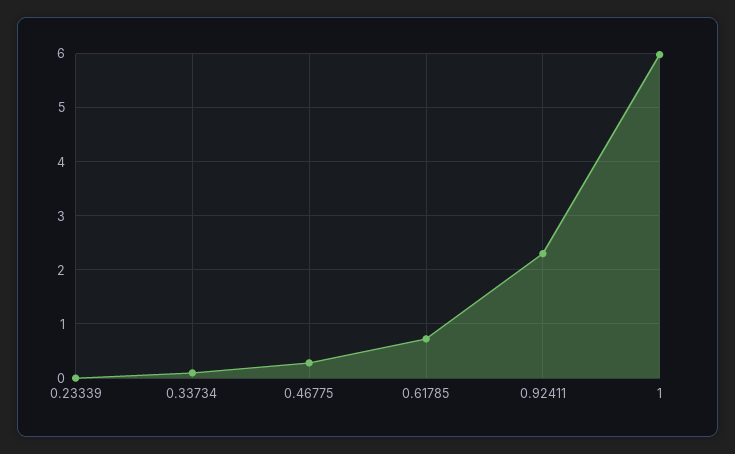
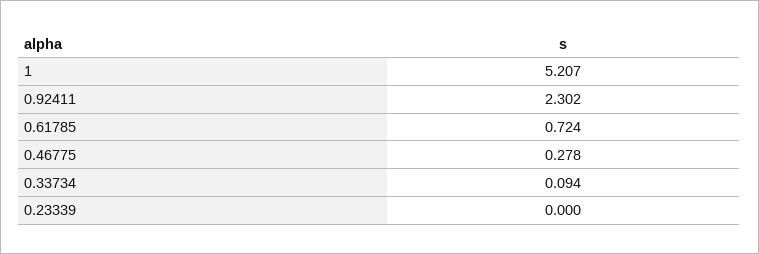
1: 6 -> 5.207

